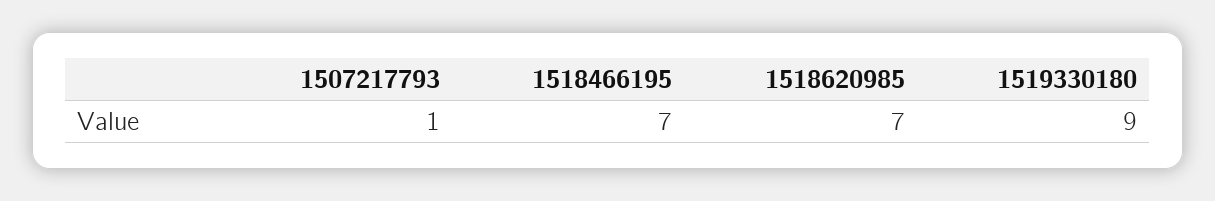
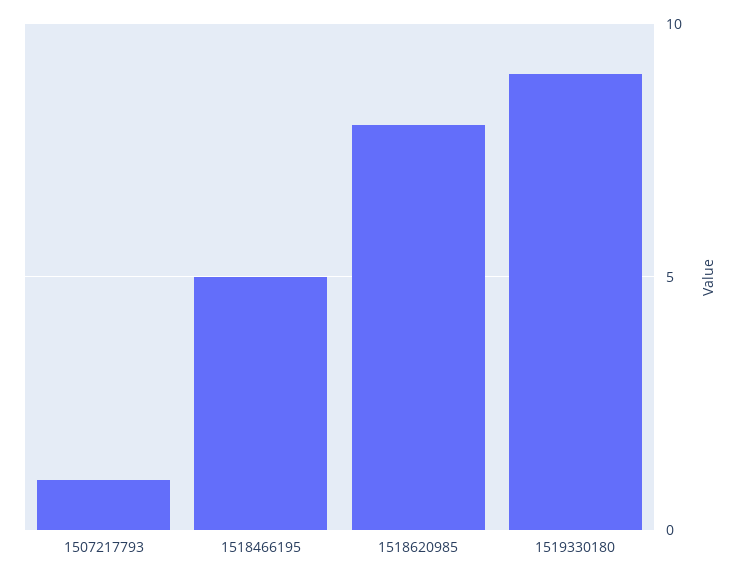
1518466195: 7 -> 5
1518620985: 7 -> 8

